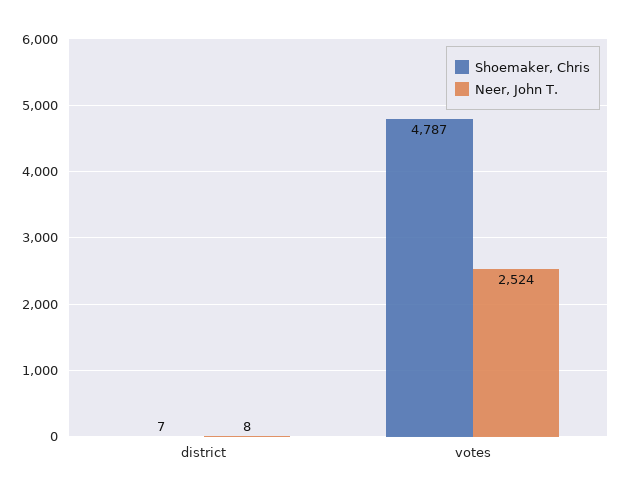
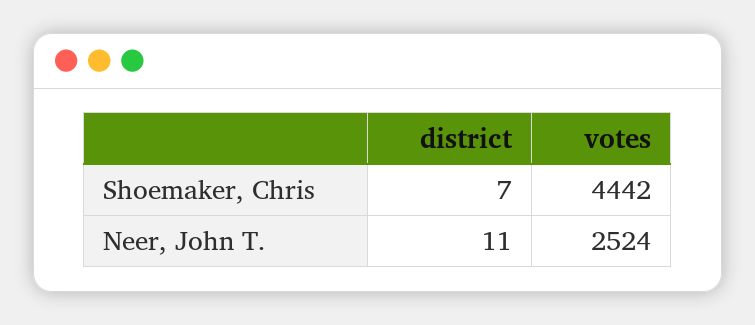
Neer, John T., district: 8 -> 11
Shoemaker, Chris, votes: 4787 -> 4442

